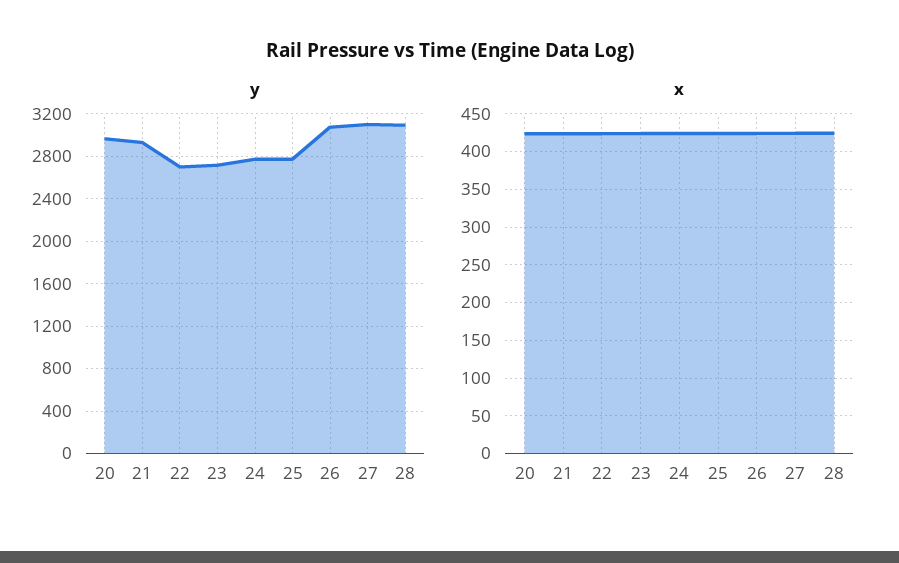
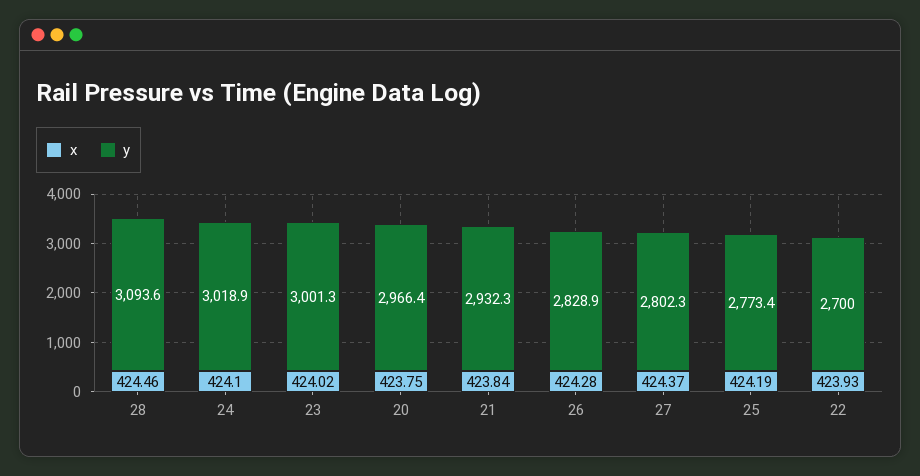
y, 23: 2700 -> 3001.3
y, 24: 2800 -> 3018.9
y, 26: 3100 -> 2828.9
y, 27: 3100 -> 2802.3

